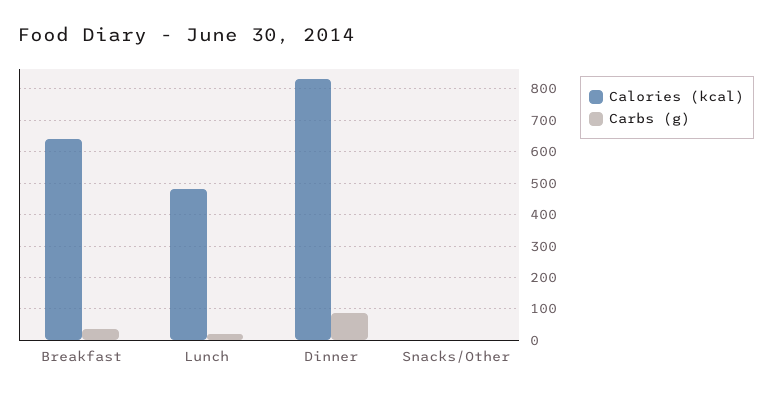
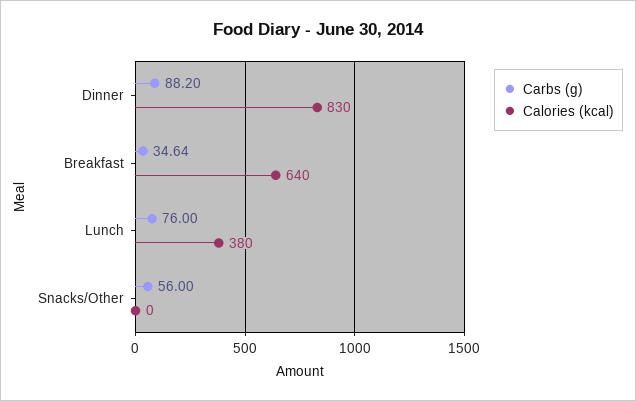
Calories (kcal), Lunch: 480 -> 380
Carbs (g), Lunch: 20 -> 76
Carbs (g), Snacks/Other: 0 -> 56

